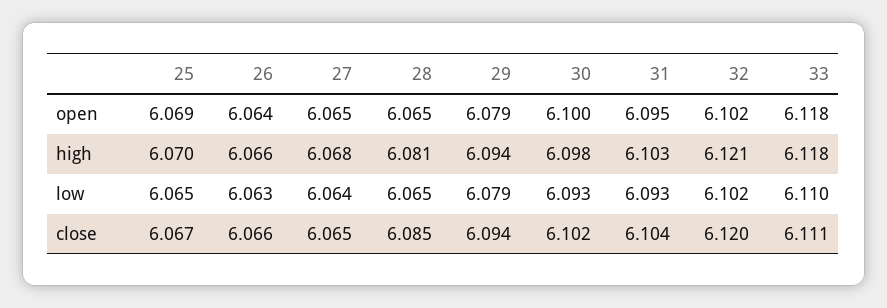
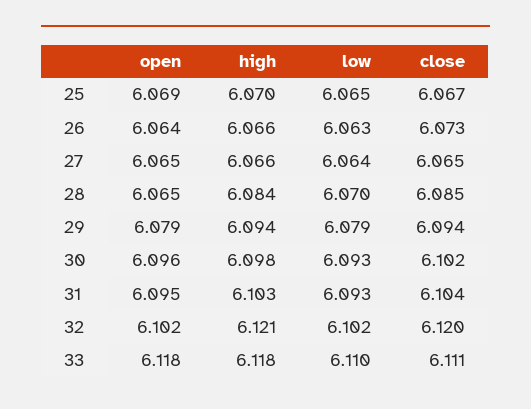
30, open: 6.1 -> 6.096
27, high: 6.068 -> 6.066
28, high: 6.081 -> 6.084
28, low: 6.065 -> 6.07
26, close: 6.066 -> 6.073

